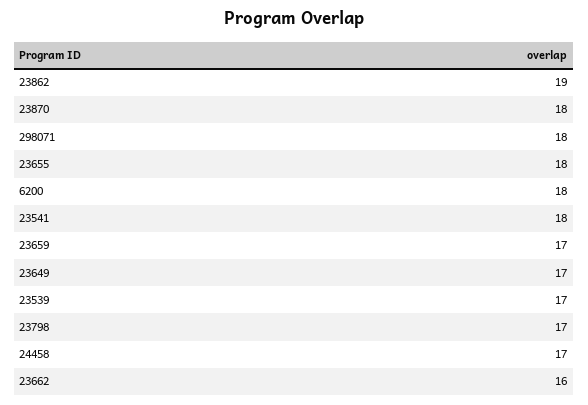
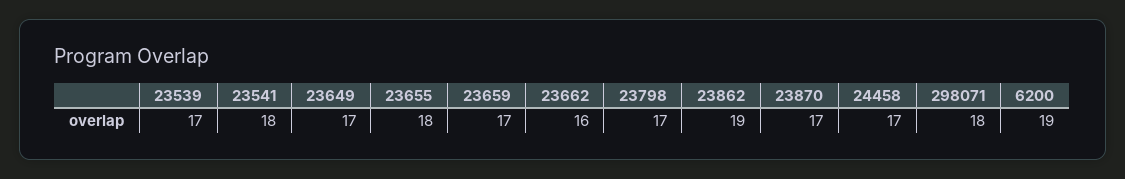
23870: 18 -> 17
6200: 18 -> 19

